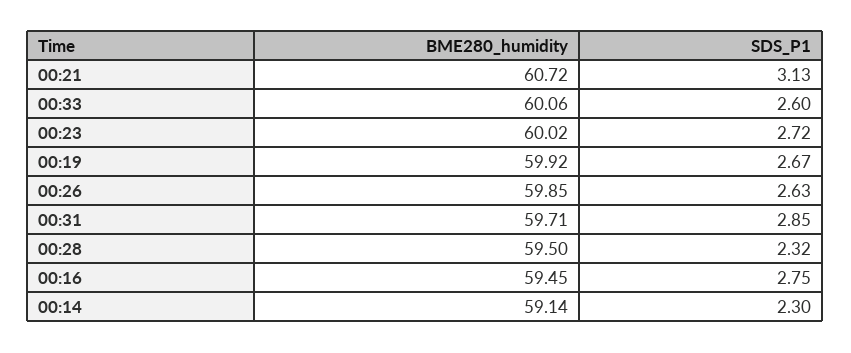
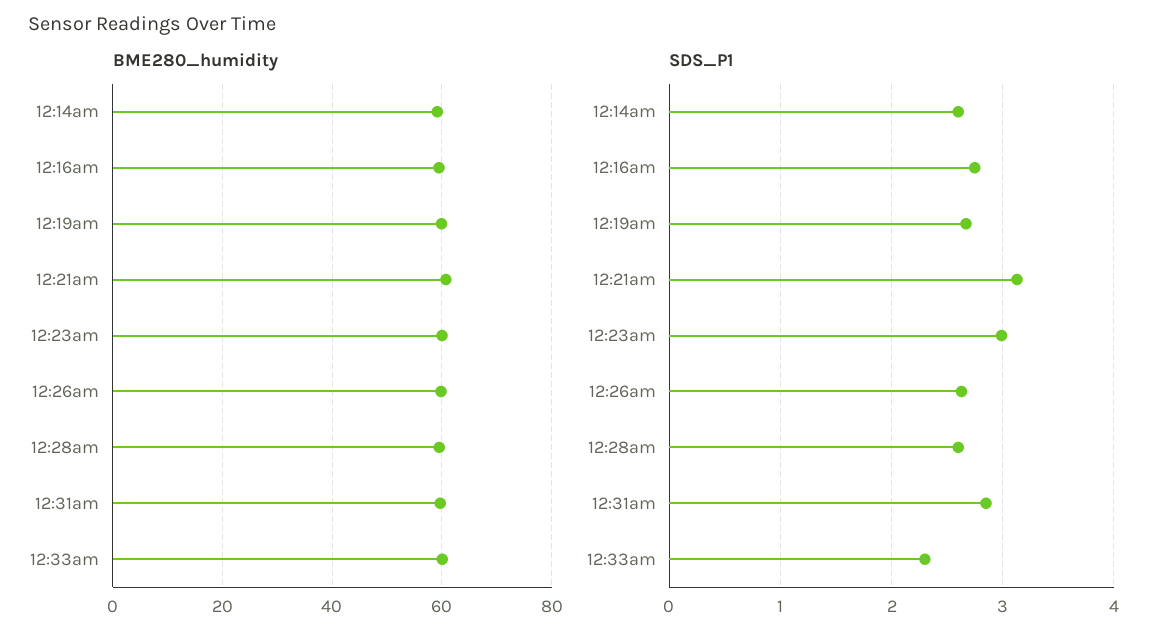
SDS_P1, 00:33: 2.6 -> 2.3
SDS_P1, 00:23: 2.72 -> 3
SDS_P1, 00:28: 2.32 -> 2.6
SDS_P1, 00:14: 2.3 -> 2.6

